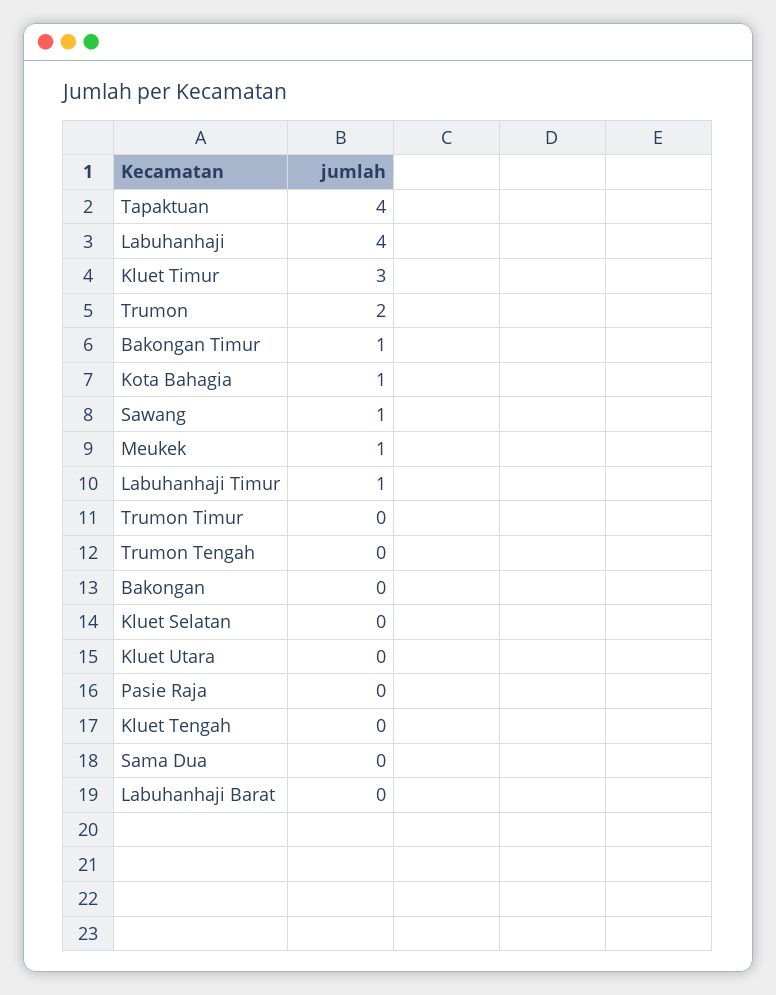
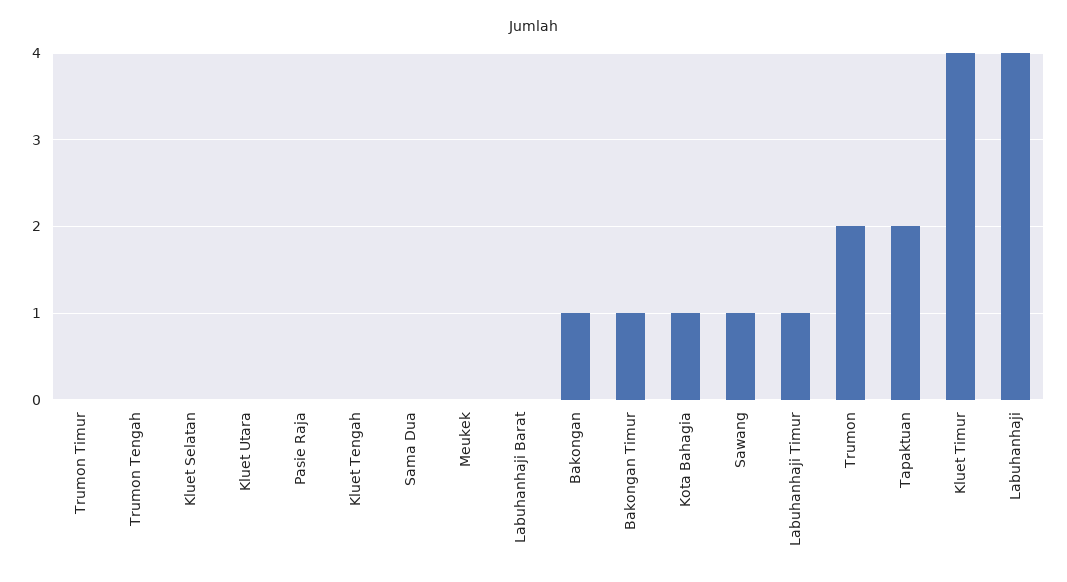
Tapaktuan: 4 -> 2
Kluet Timur: 3 -> 4
Meukek: 1 -> 0
Bakongan: 0 -> 1

